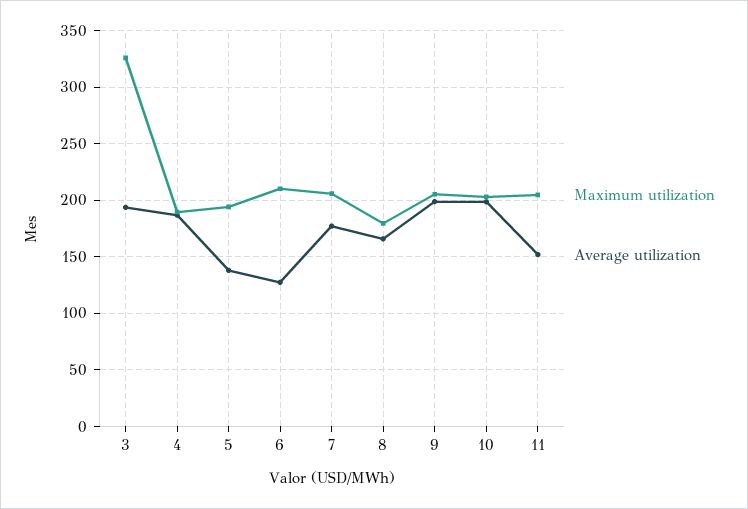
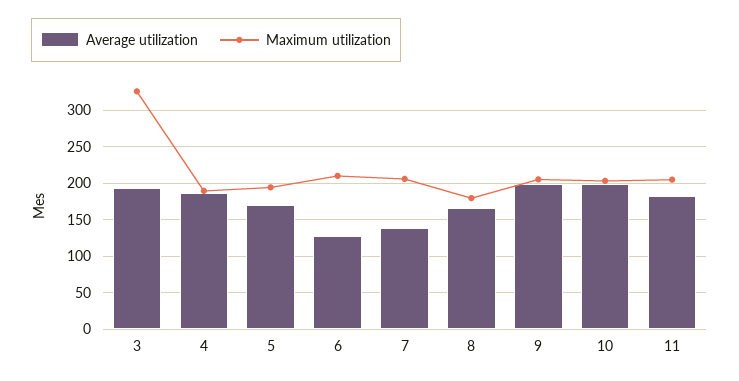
Average utilization, 5: 140 -> 170
Average utilization, 7: 180 -> 140
Average utilization, 11: 150 -> 180

